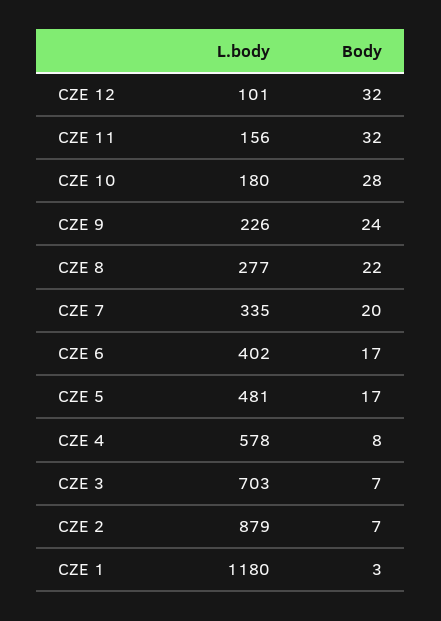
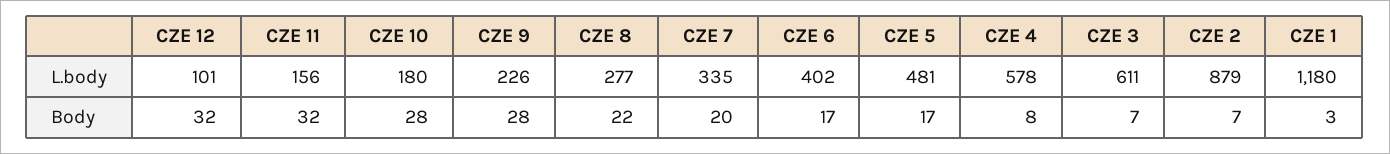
Body, CZE 9: 24 -> 28
L.body, CZE 3: 703 -> 611

